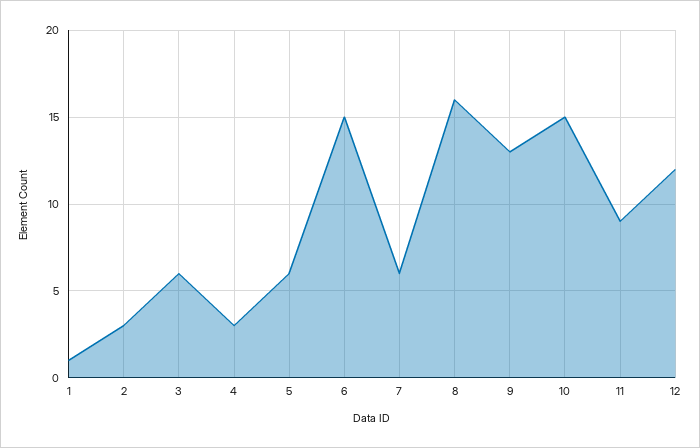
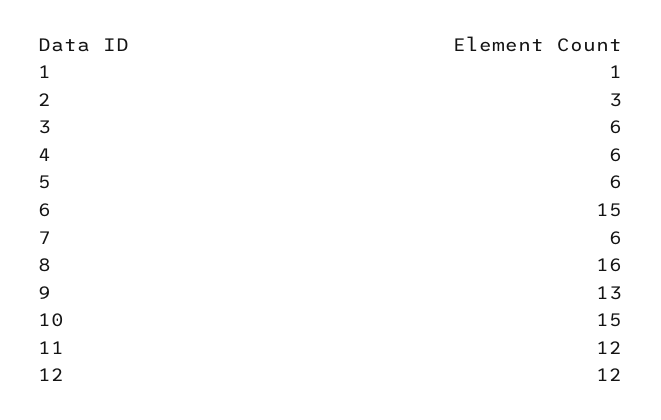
4: 3 -> 6
11: 9 -> 12

